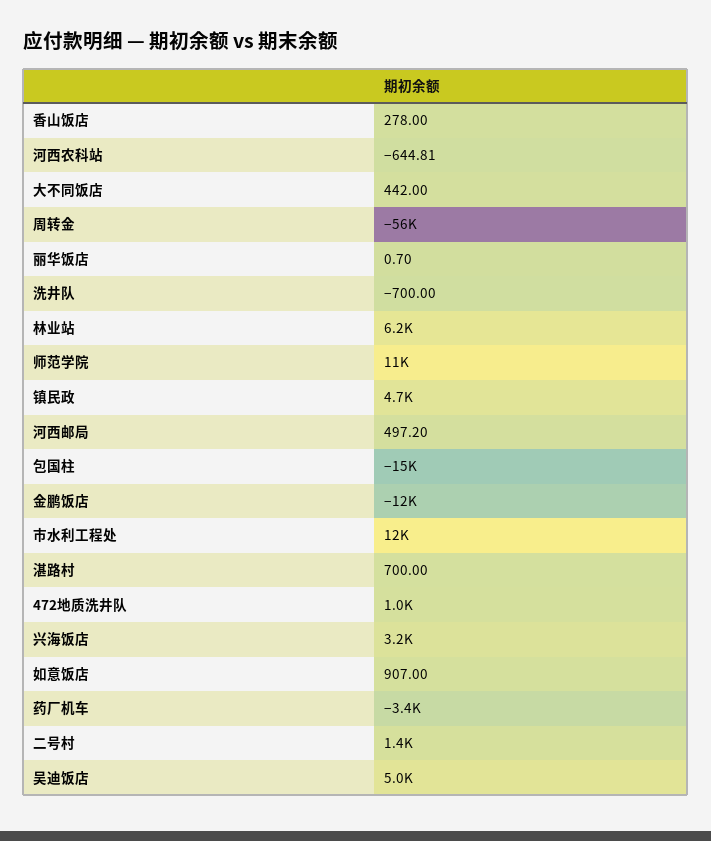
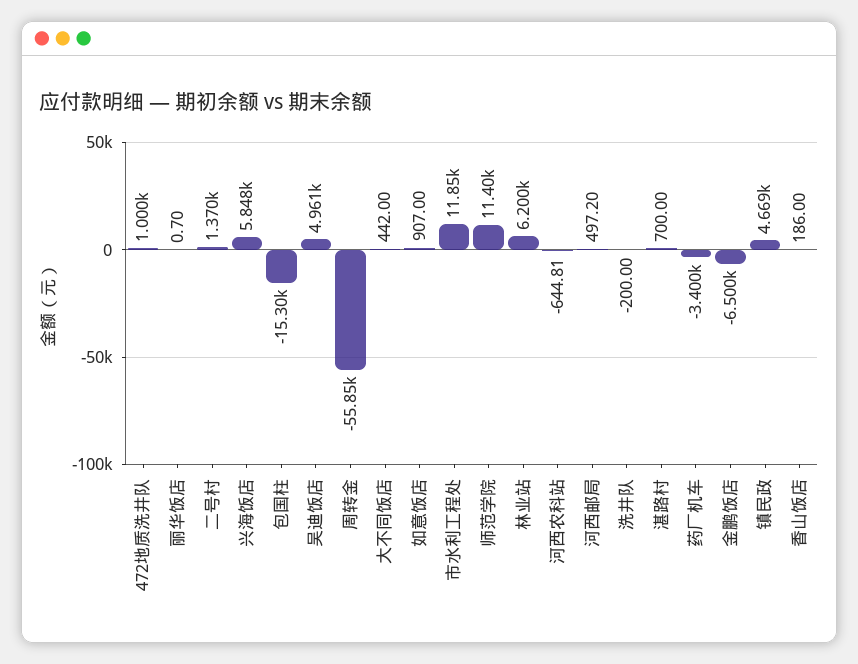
香山饭店: 278 -> 186
洗井队: -700 -> -200
金鹏饭店: -12000 -> -6500
兴海饭店: 3200 -> 5848

